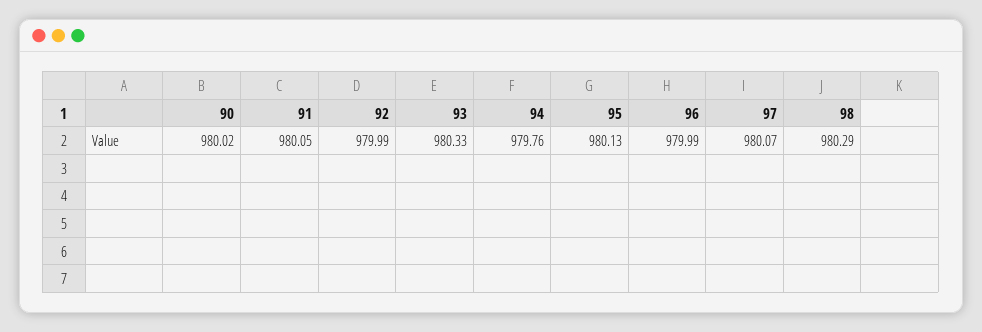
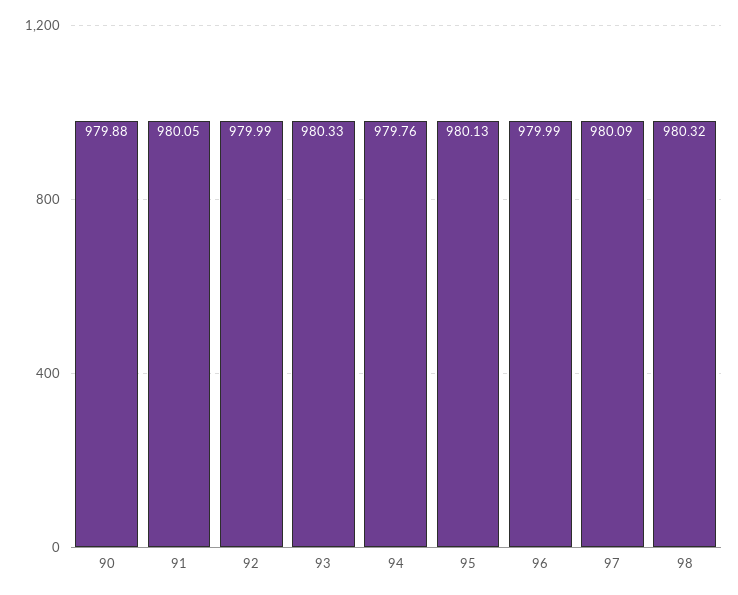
90: 980.02 -> 979.88
97: 980.07 -> 980.09
98: 980.29 -> 980.32

